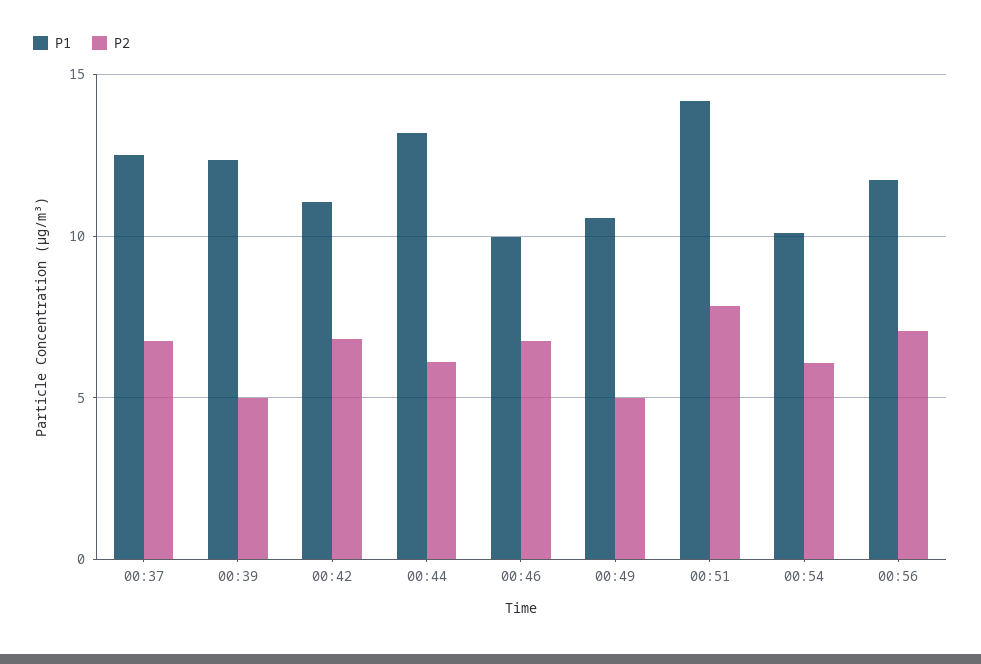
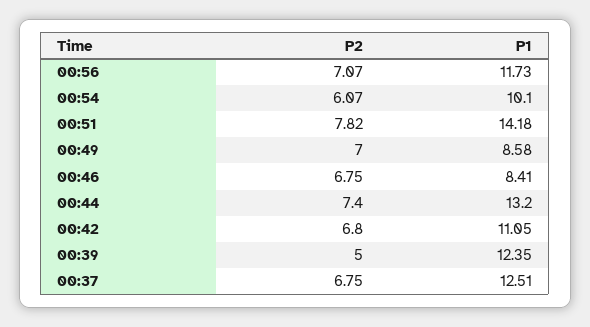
P2, 00:44: 6 -> 7.4
P1, 00:46: 10 -> 8.41
P1, 00:49: 10.5 -> 8.58
P2, 00:49: 5 -> 7

